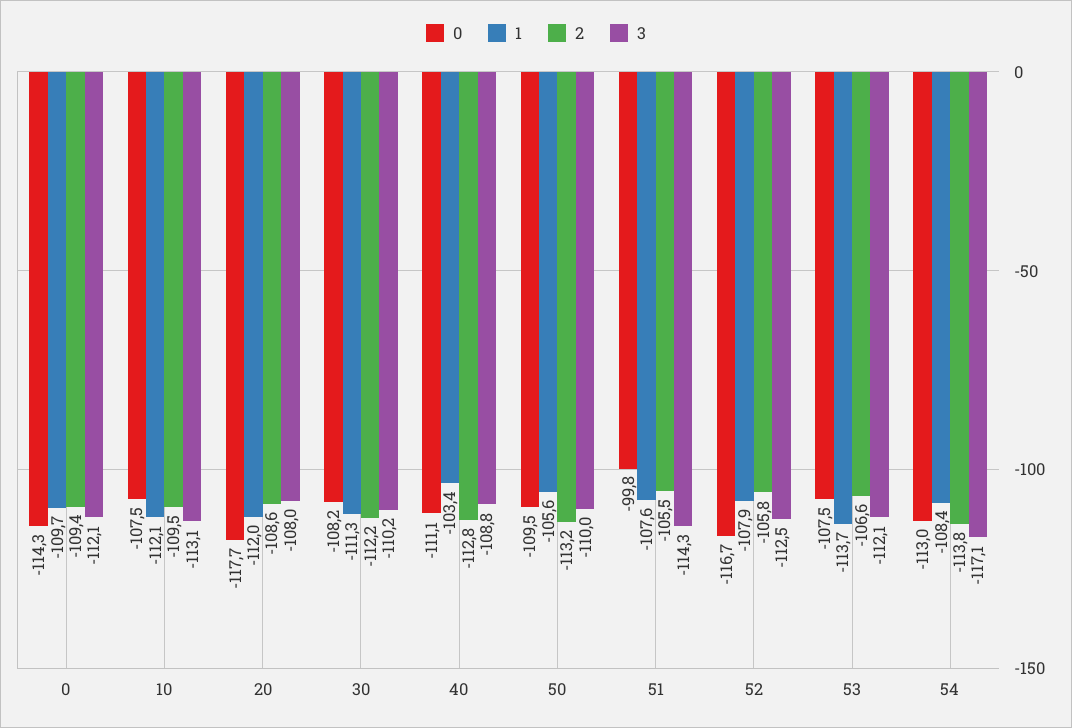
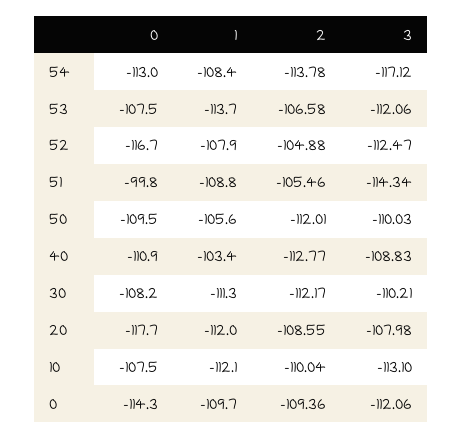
2, 10: -109.5 -> -110.04
0, 40: -111.1 -> -110.9
2, 50: -113.2 -> -112.01
1, 51: -107.6 -> -108.8
2, 52: -105.8 -> -104.88

